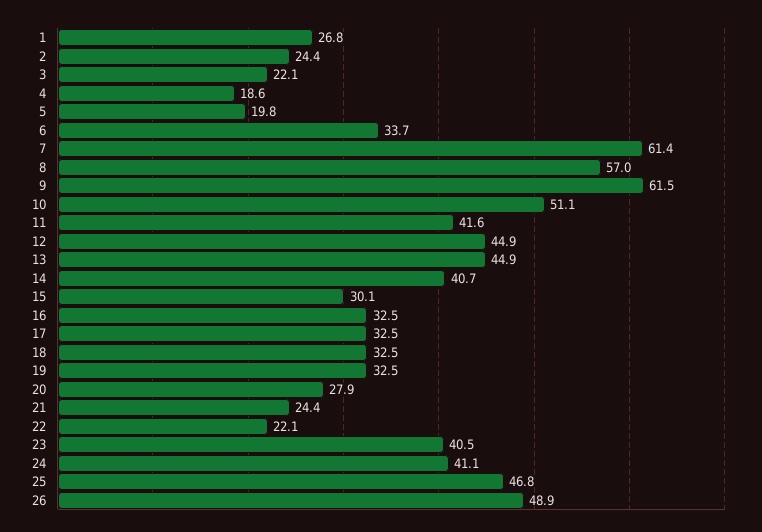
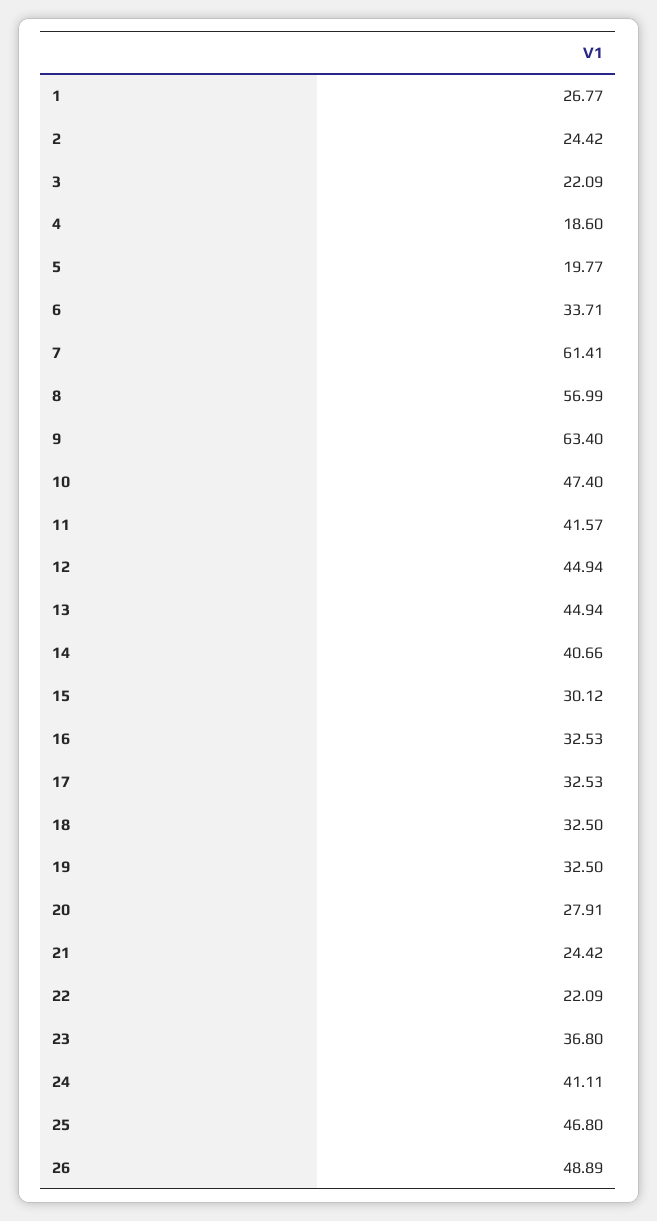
9: 61.5 -> 63.4
10: 51.1 -> 47.4
23: 40.5 -> 36.8

